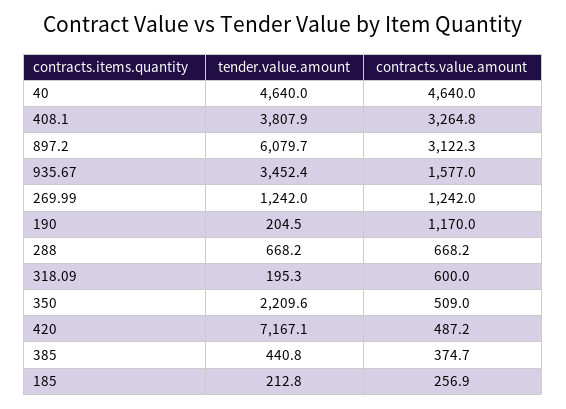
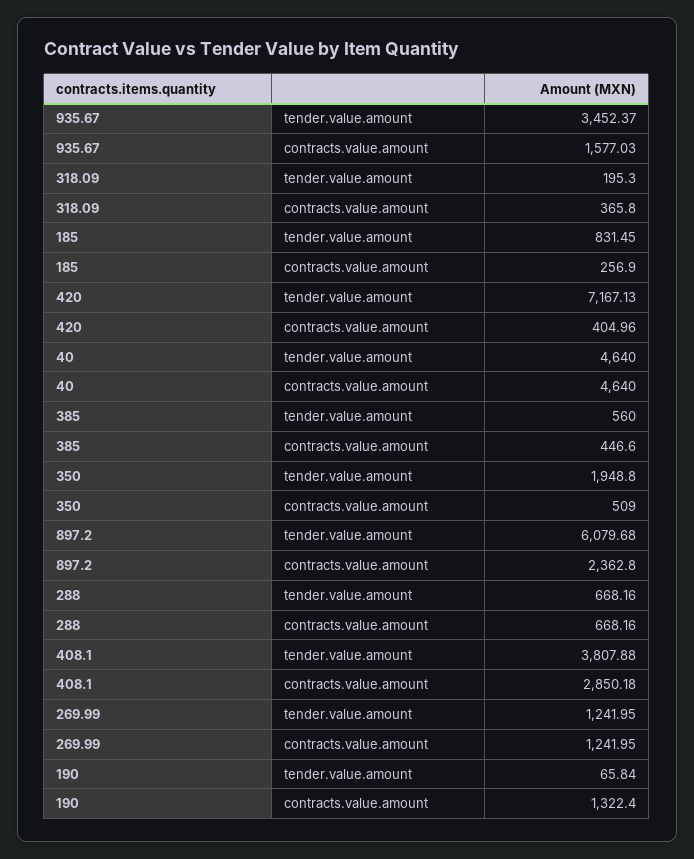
contracts.value.amount, 408.1: 3264.8 -> 2850.18
contracts.value.amount, 897.2: 3122.3 -> 2362.8
tender.value.amount, 190: 204.5 -> 65.84
contracts.value.amount, 190: 1170 -> 1322.4
contracts.value.amount, 318.09: 600 -> 365.8
tender.value.amount, 350: 2209.6 -> 1948.8
contracts.value.amount, 420: 487.2 -> 404.96
tender.value.amount, 385: 440.8 -> 560
contracts.value.amount, 385: 374.7 -> 446.6
tender.value.amount, 185: 212.8 -> 831.45

